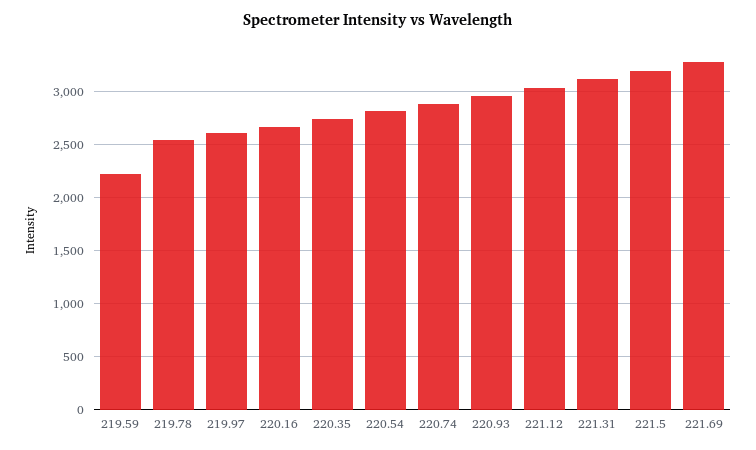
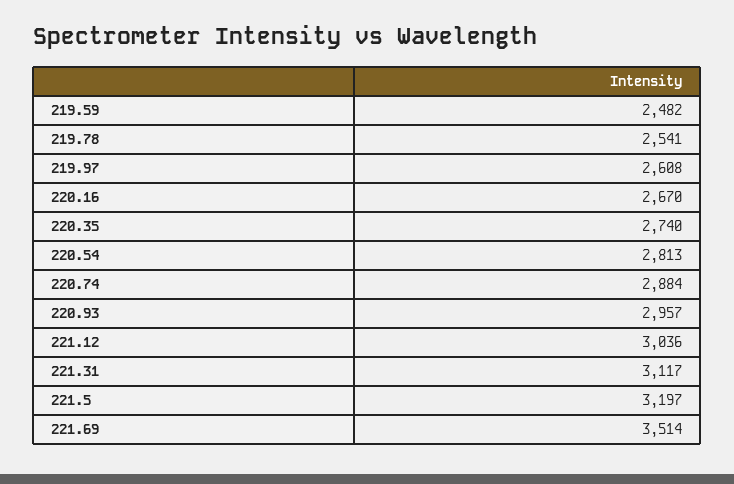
219.59: 2200 -> 2482
221.69: 3300 -> 3514

